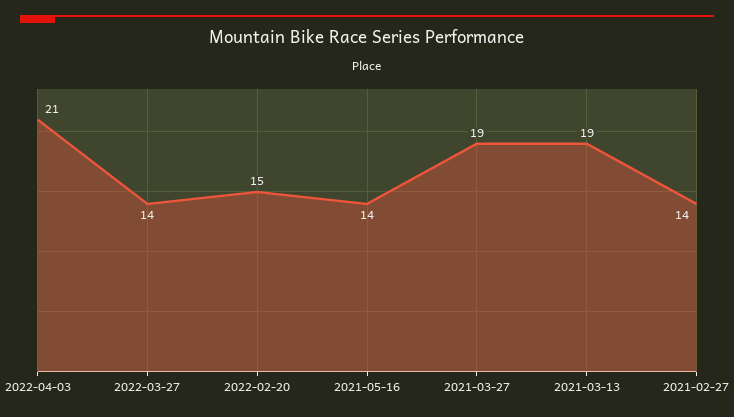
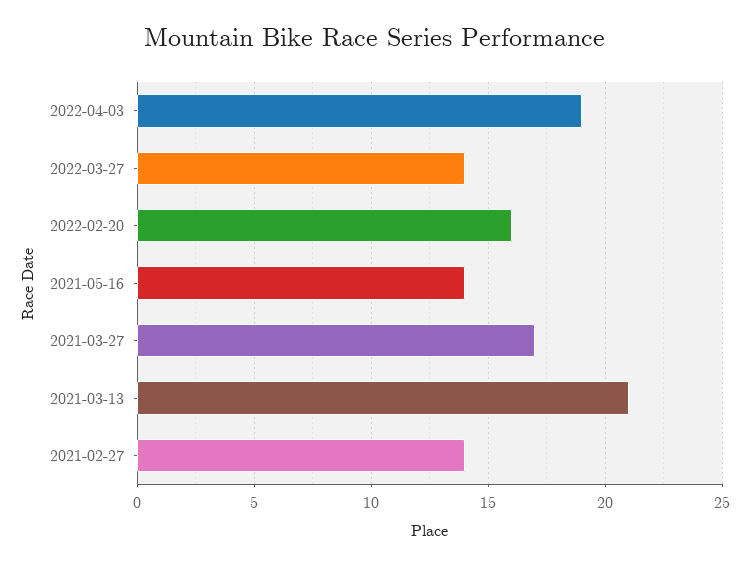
2022-04-03: 21 -> 19
2022-02-20: 15 -> 16
2021-03-27: 19 -> 17
2021-03-13: 19 -> 21

